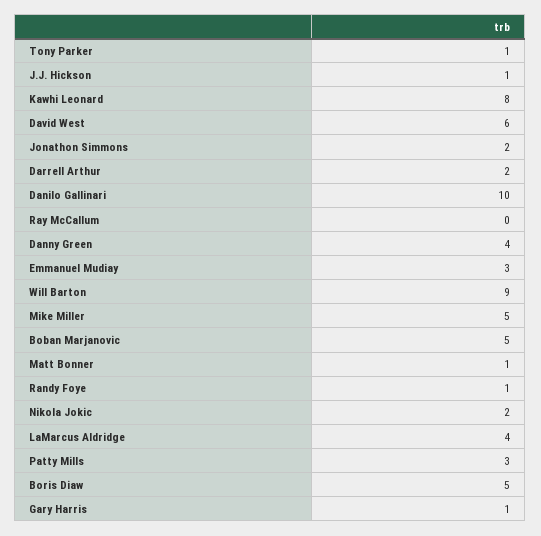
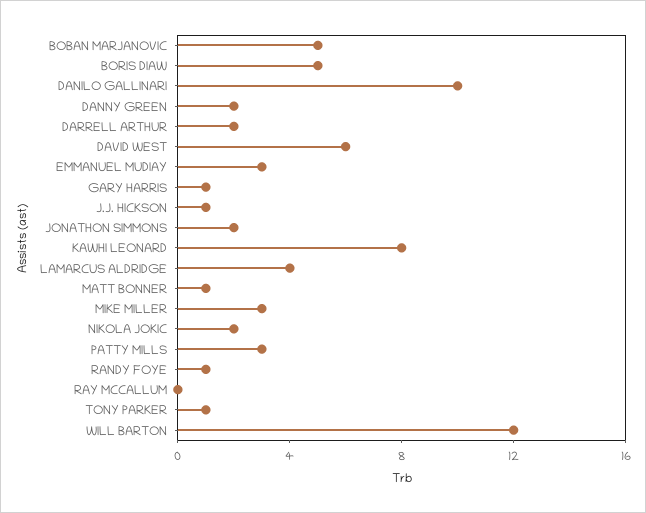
Danny Green: 4 -> 2
Will Barton: 9 -> 12
Mike Miller: 5 -> 3

